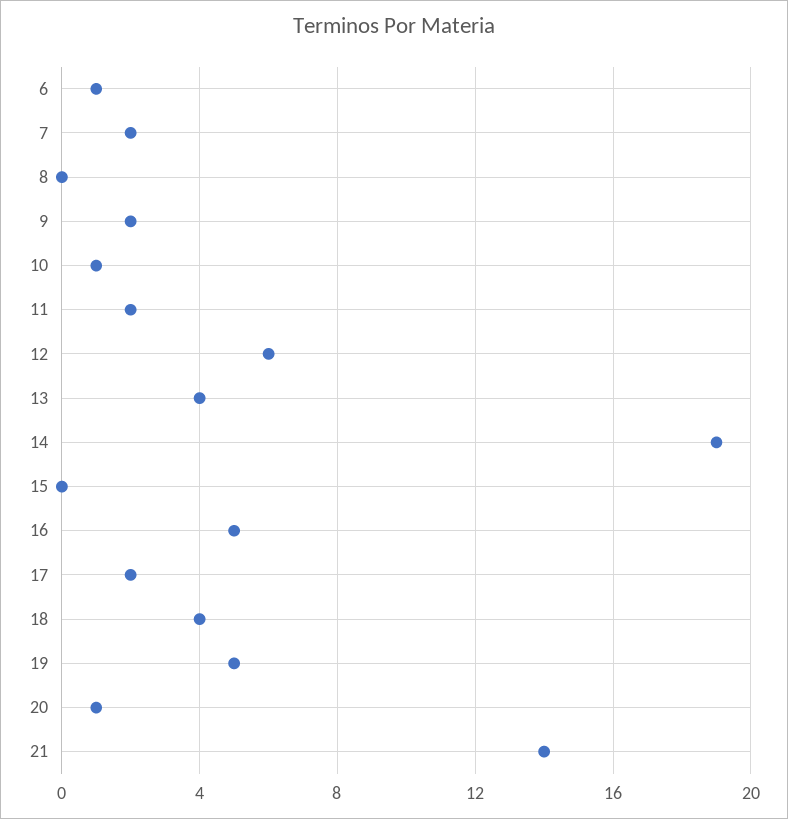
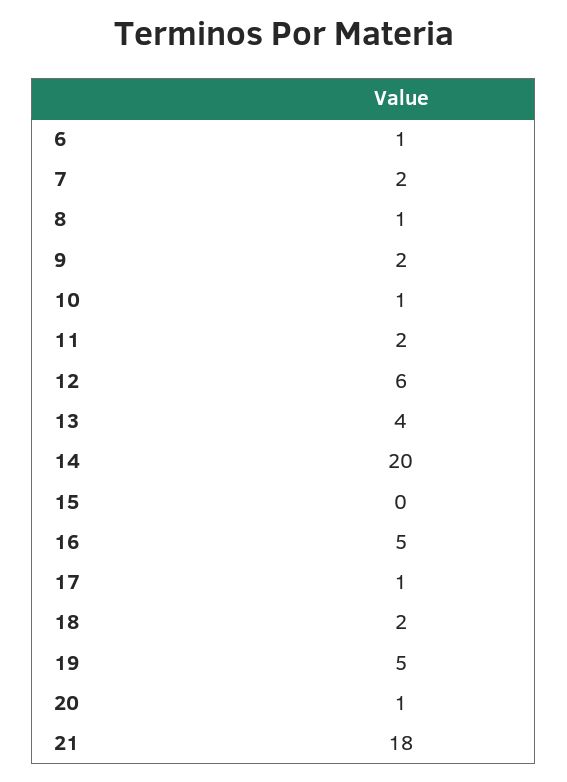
8: 0 -> 1
14: 19 -> 20
17: 2 -> 1
18: 4 -> 2
21: 14 -> 18

